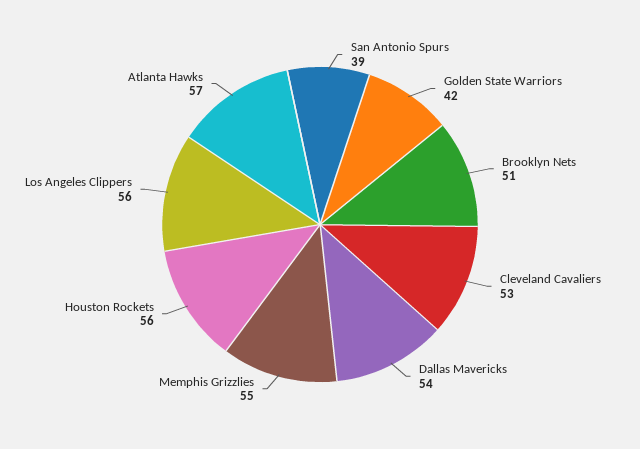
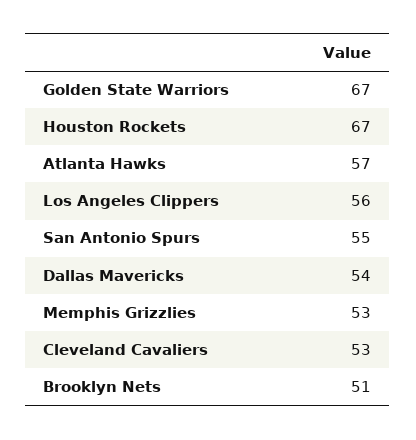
San Antonio Spurs: 39 -> 55
Golden State Warriors: 42 -> 67
Memphis Grizzlies: 55 -> 53
Houston Rockets: 56 -> 67

